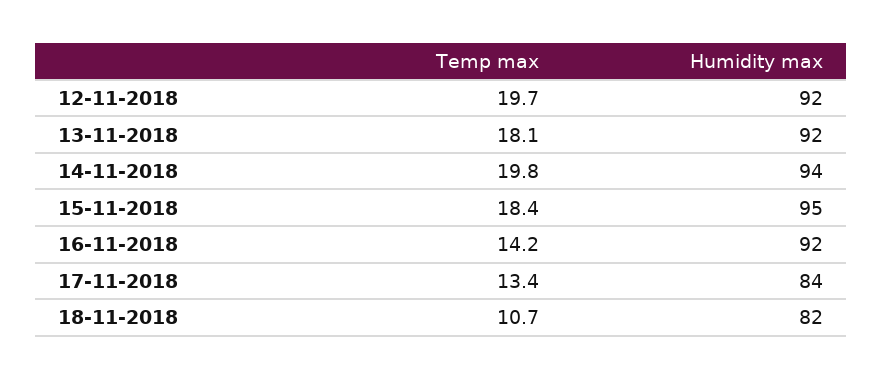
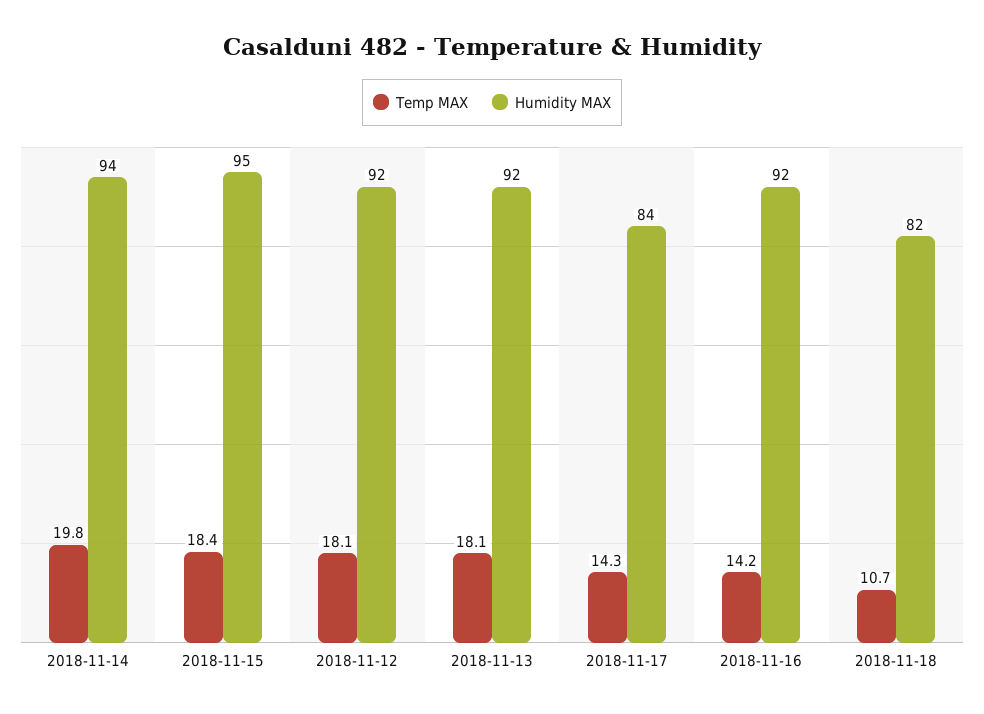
Temp max, 12-11-2018: 19.7 -> 18.1
Temp max, 17-11-2018: 13.4 -> 14.3

